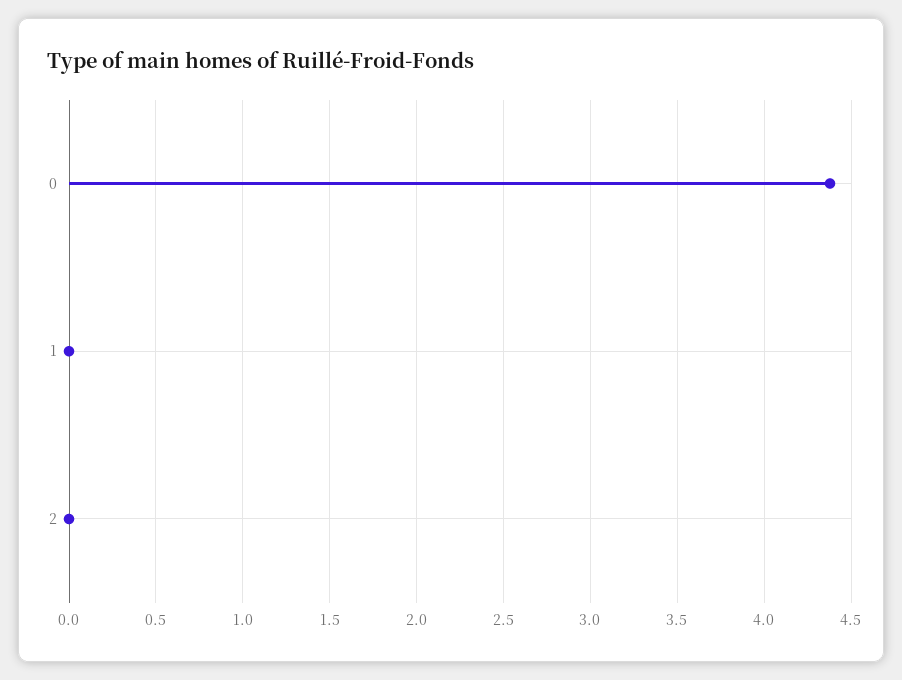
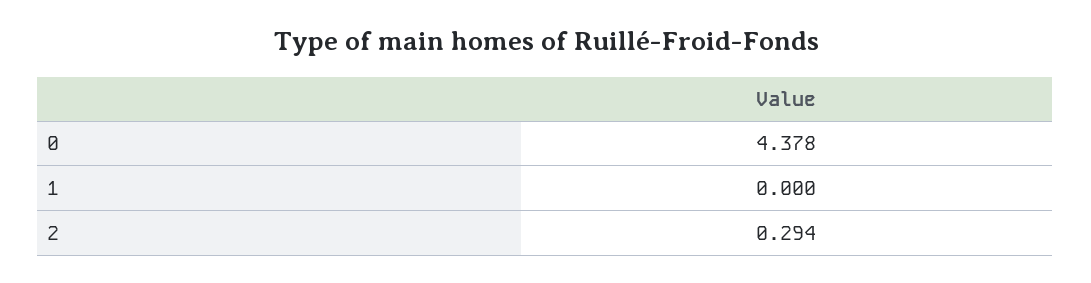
2: 0 -> 0.294

